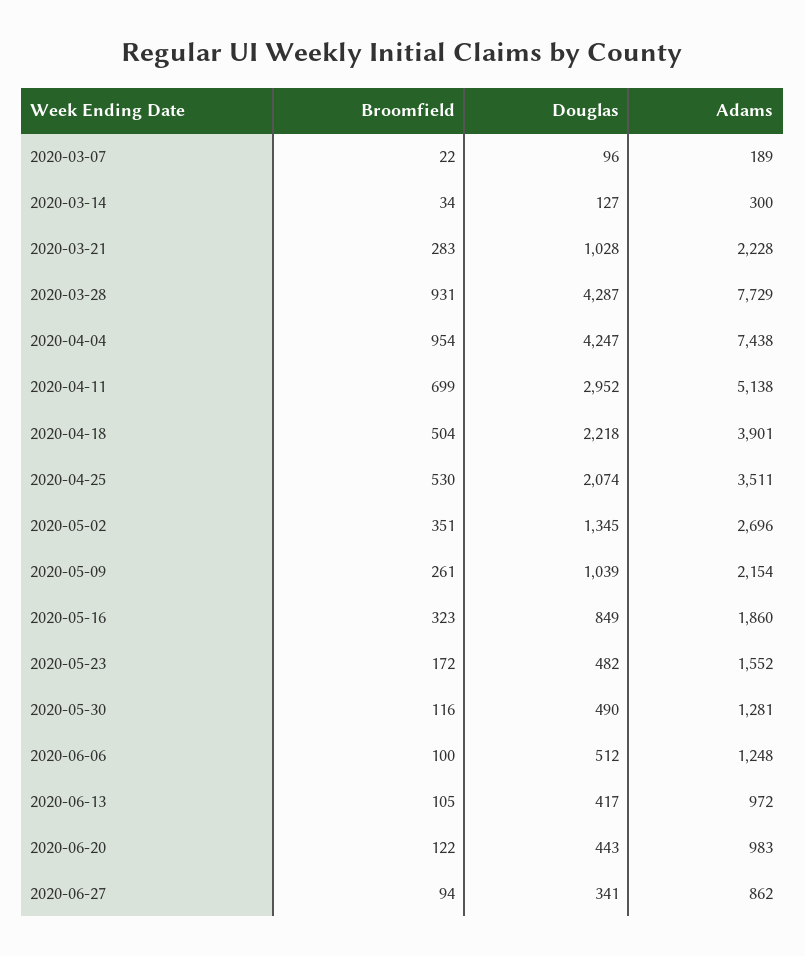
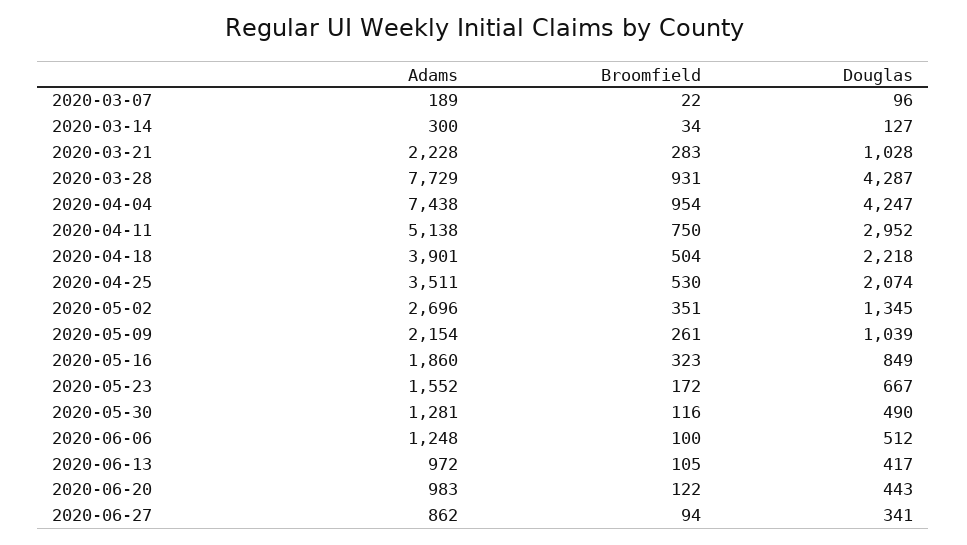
Broomfield, 2020-04-11: 699 -> 750
Douglas, 2020-05-23: 482 -> 667

